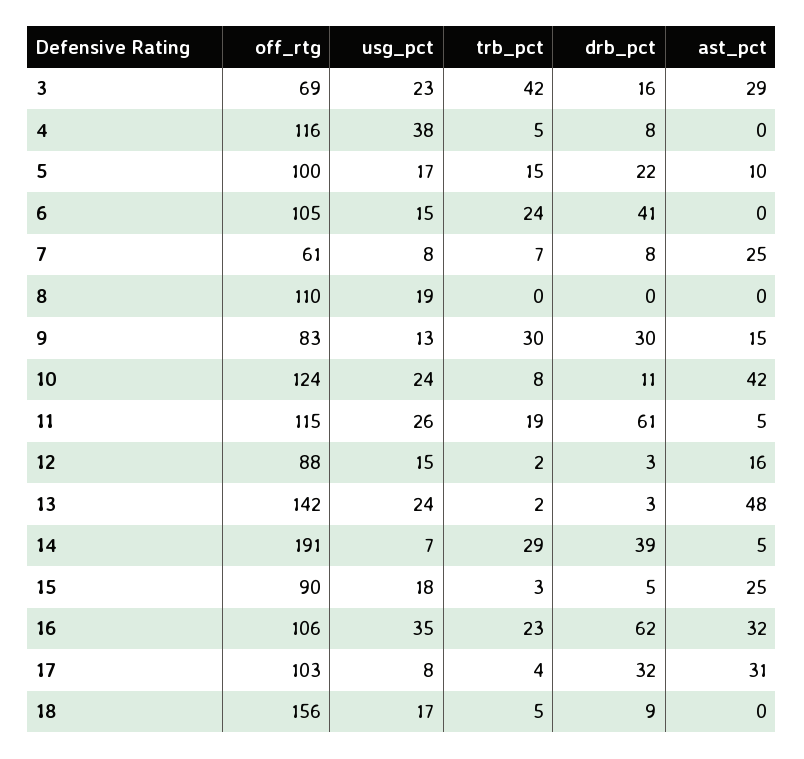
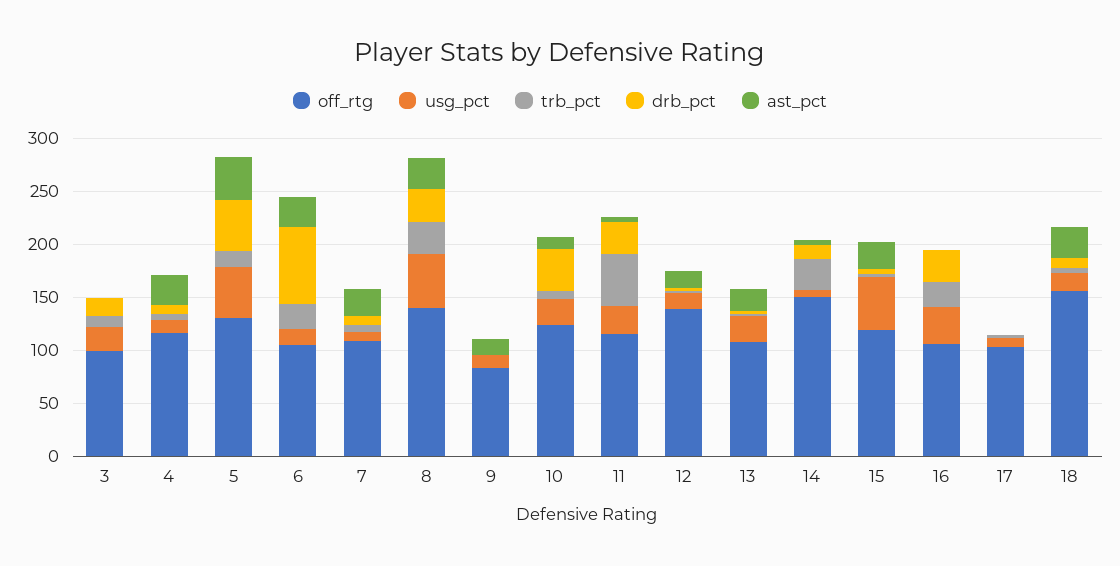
off_rtg, 3: 69 -> 100
trb_pct, 3: 42 -> 10
ast_pct, 3: 29 -> 0
usg_pct, 4: 38 -> 10
ast_pct, 4: 0 -> 30
off_rtg, 5: 100 -> 130
usg_pct, 5: 17 -> 50
drb_pct, 5: 22 -> 50
ast_pct, 5: 10 -> 40
drb_pct, 6: 41 -> 70
ast_pct, 6: 0 -> 30
off_rtg, 7: 61 -> 110
off_rtg, 8: 110 -> 140
usg_pct, 8: 19 -> 50
trb_pct, 8: 0 -> 30
drb_pct, 8: 0 -> 30
ast_pct, 8: 0 -> 30
trb_pct, 9: 30 -> 0
drb_pct, 9: 30 -> 0
drb_pct, 10: 11 -> 40
ast_pct, 10: 42 -> 10
trb_pct, 11: 19 -> 50
drb_pct, 11: 61 -> 30
off_rtg, 12: 88 -> 140
off_rtg, 13: 142 -> 110
ast_pct, 13: 48 -> 20
off_rtg, 14: 191 -> 150
drb_pct, 14: 39 -> 10
off_rtg, 15: 90 -> 120
usg_pct, 15: 18 -> 50
drb_pct, 16: 62 -> 30
ast_pct, 16: 32 -> 0
drb_pct, 17: 32 -> 0
ast_pct, 17: 31 -> 0
ast_pct, 18: 0 -> 30

